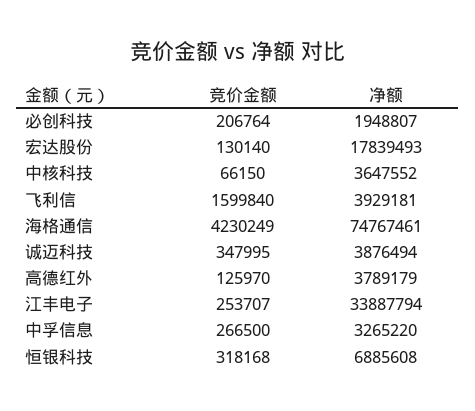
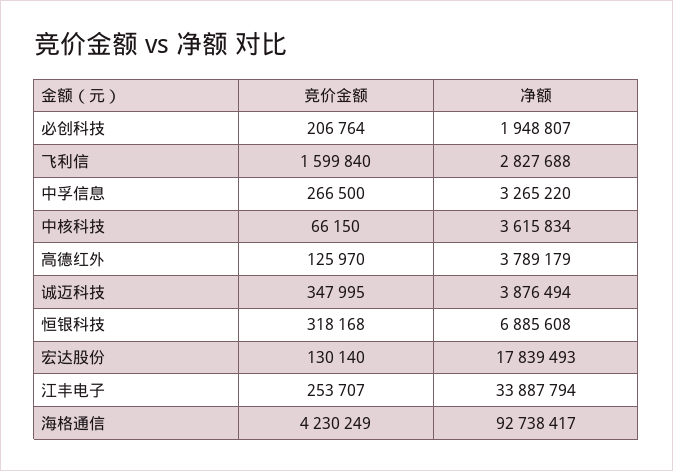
净额, 中核科技: 3647552 -> 3615834
净额, 飞利信: 3929181 -> 2827688
净额, 海格通信: 74767461 -> 92738417

